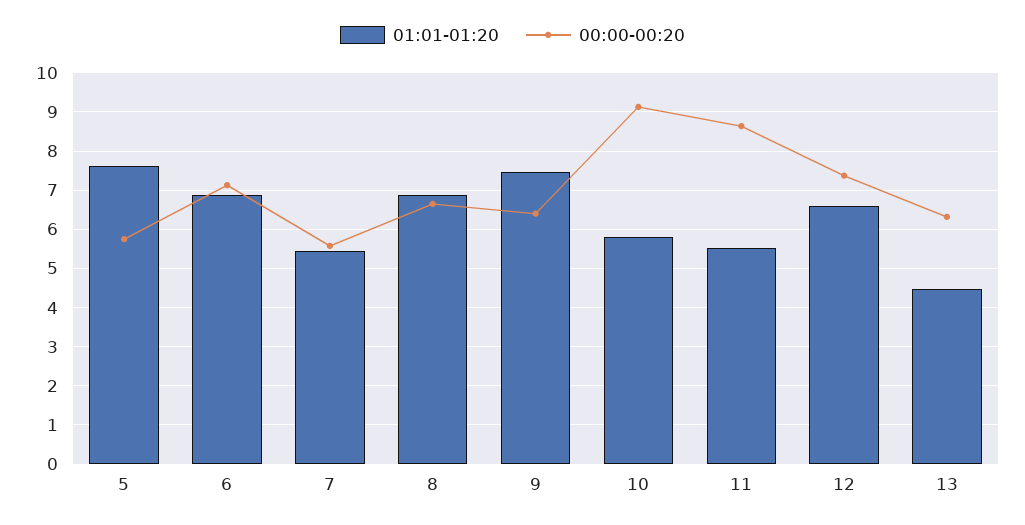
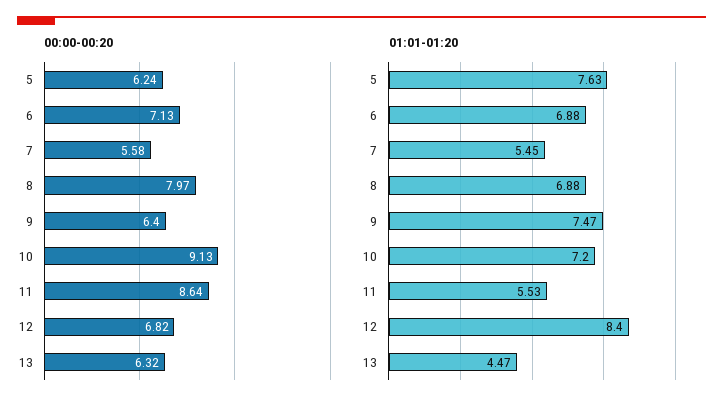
00:00-00:20, 5: 5.8 -> 6.24
00:00-00:20, 8: 6.6 -> 7.97
01:01-01:20, 10: 5.8 -> 7.2
01:01-01:20, 12: 6.6 -> 8.4
00:00-00:20, 12: 7.4 -> 6.82

